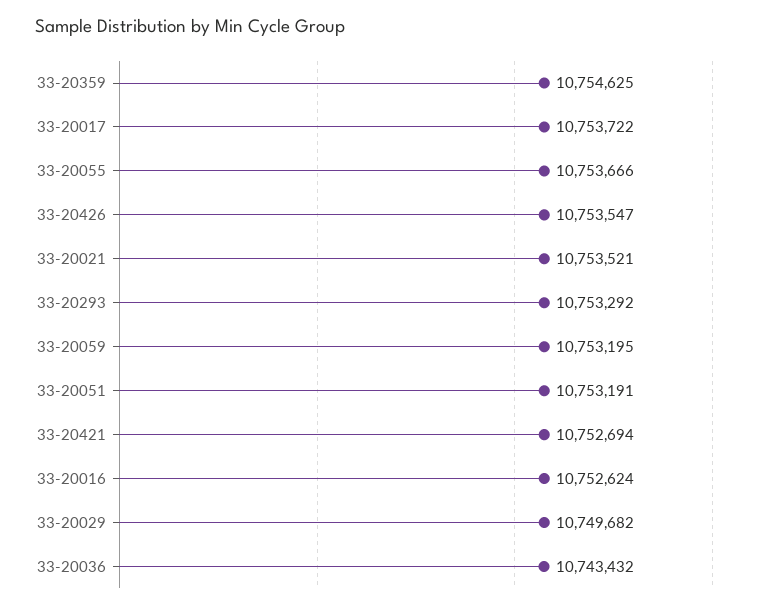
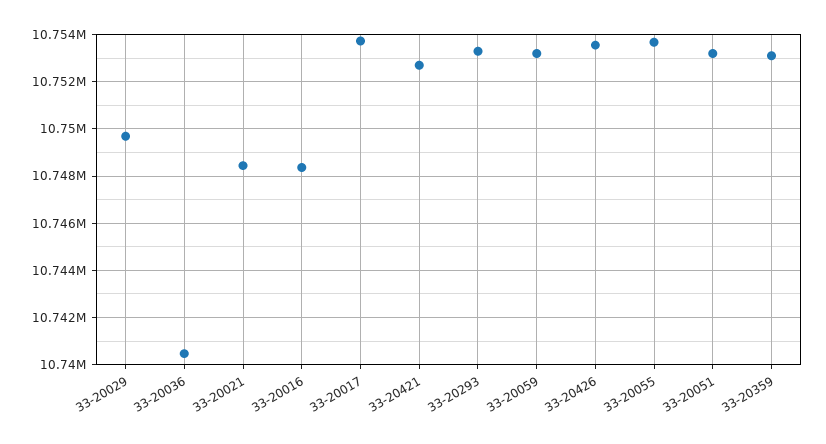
33-20359: 10754625 -> 10753000
33-20021: 10753521 -> 10748500
33-20016: 10752624 -> 10748500
33-20036: 10743432 -> 10740500

